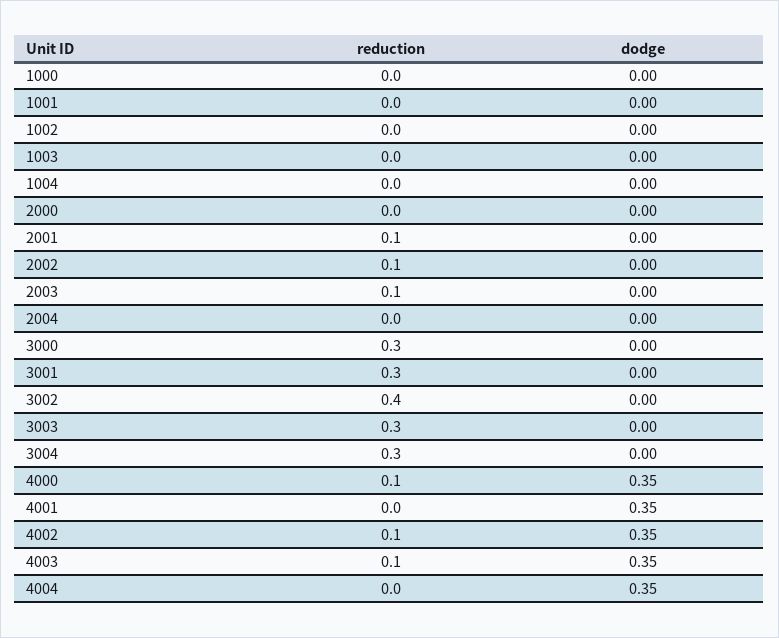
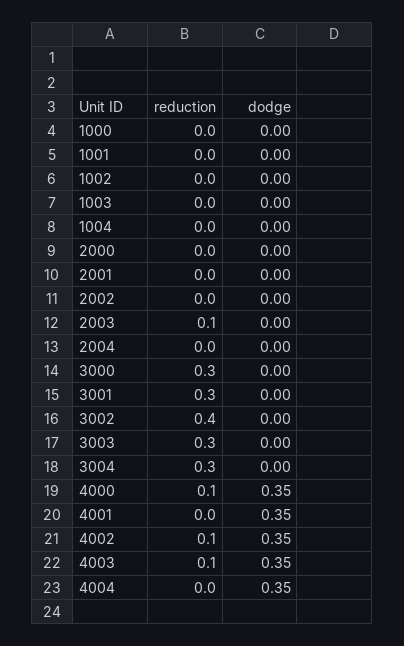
reduction, 2001: 0.1 -> 0
reduction, 2002: 0.1 -> 0

